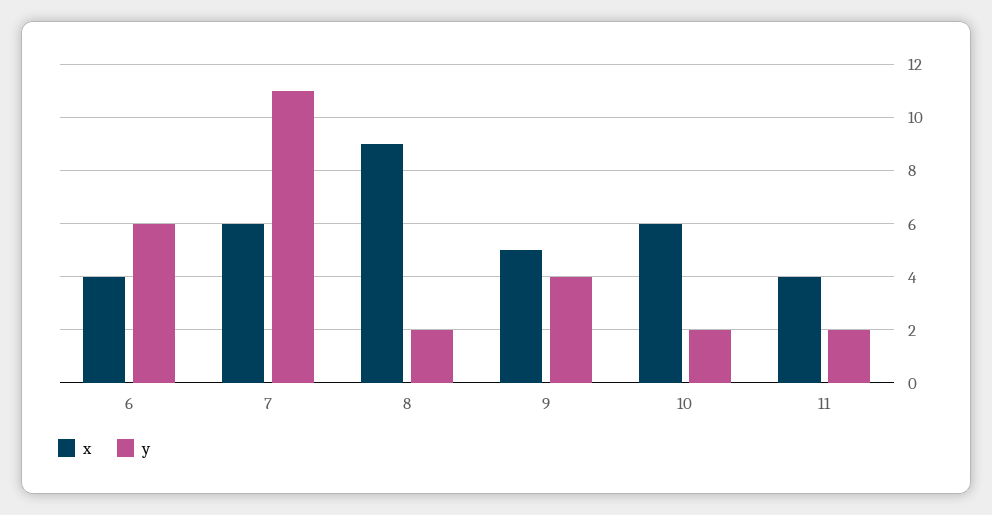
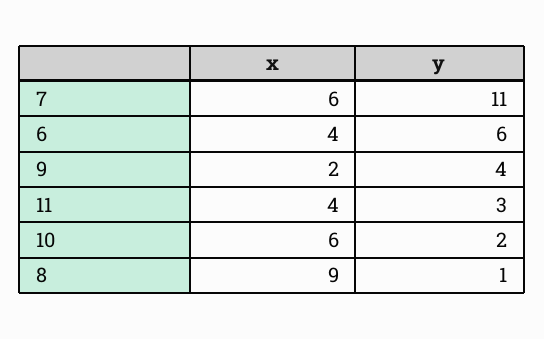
y, 8: 2 -> 1
x, 9: 5 -> 2
y, 11: 2 -> 3

